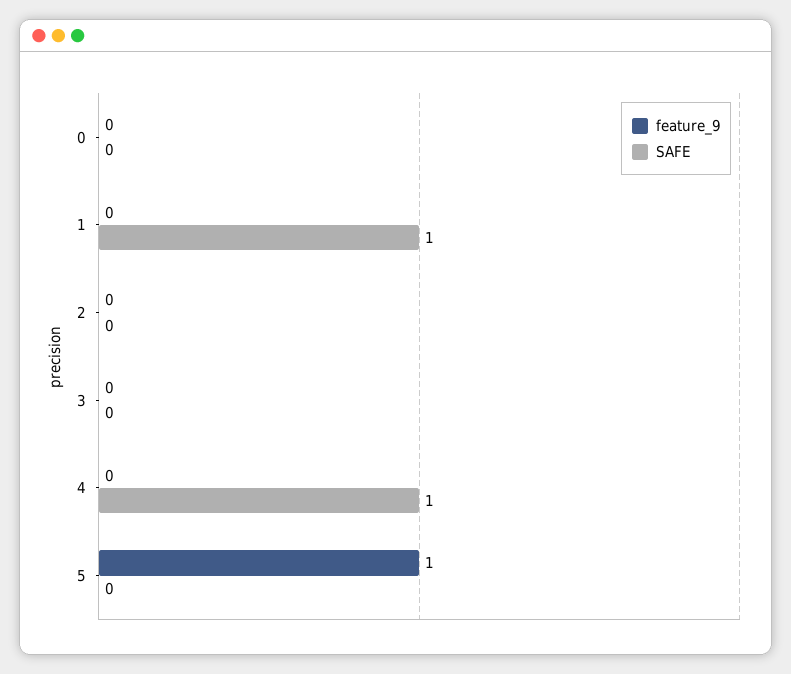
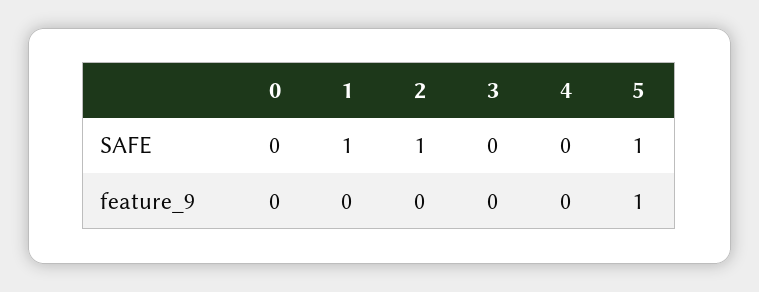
SAFE, 2: 0 -> 1
SAFE, 4: 1 -> 0
SAFE, 5: 0 -> 1

